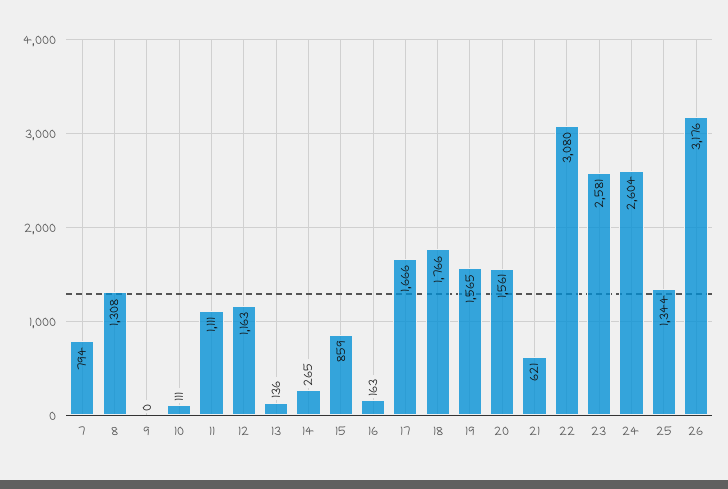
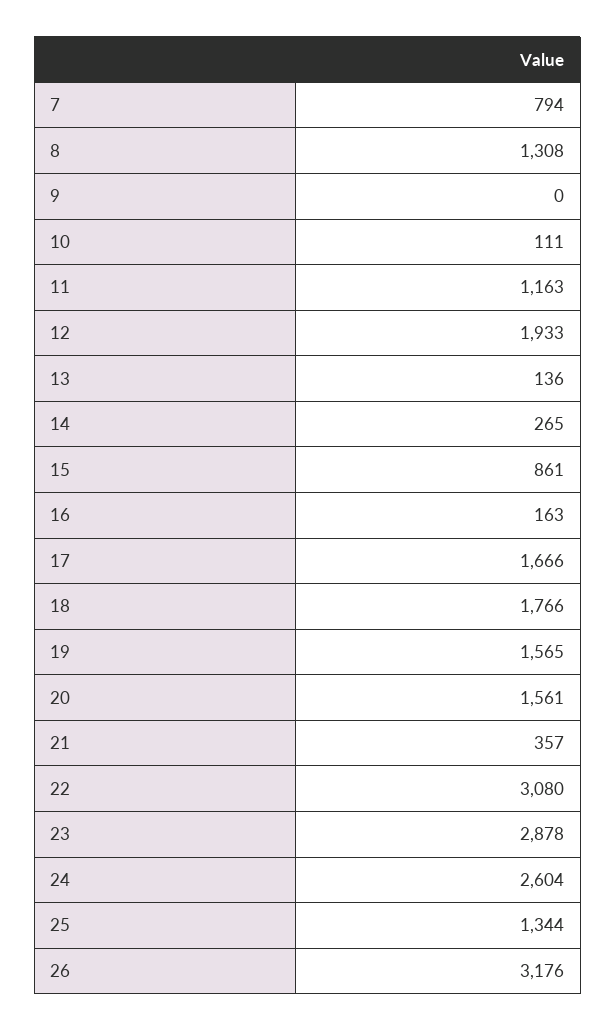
11: 1111 -> 1163
12: 1163 -> 1933
15: 859 -> 861
21: 621 -> 357
23: 2581 -> 2878

